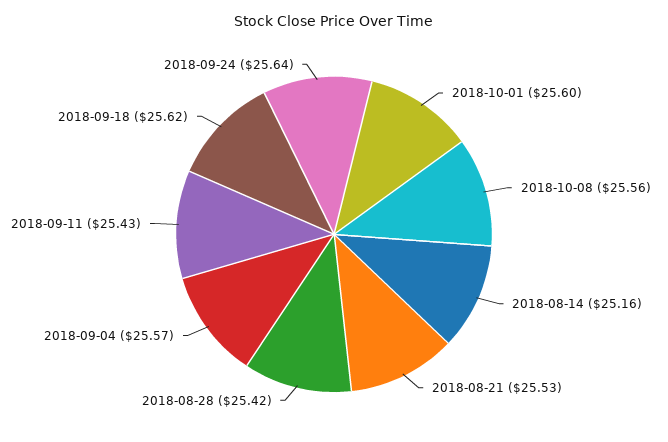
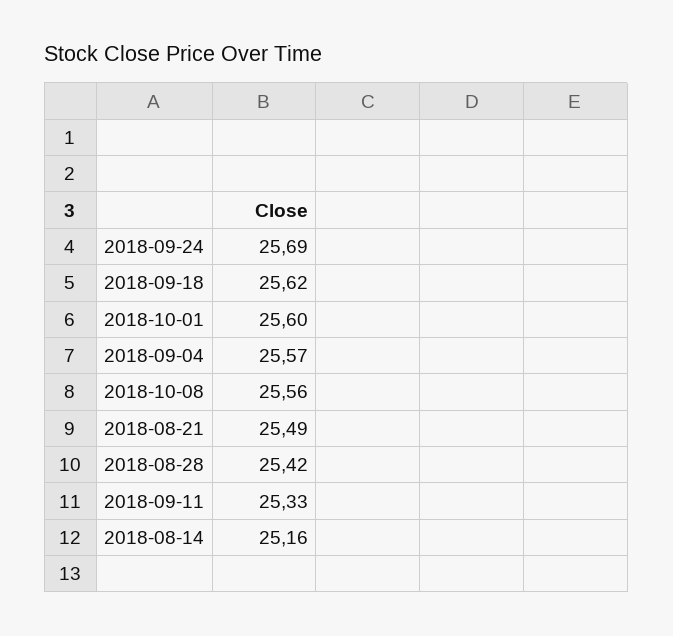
2018-08-21: 25.53 -> 25.49
2018-09-11: 25.43 -> 25.33
2018-09-24: 25.64 -> 25.69

